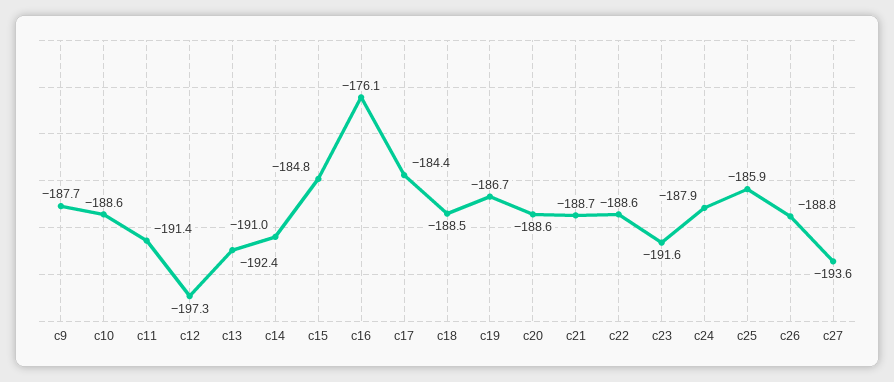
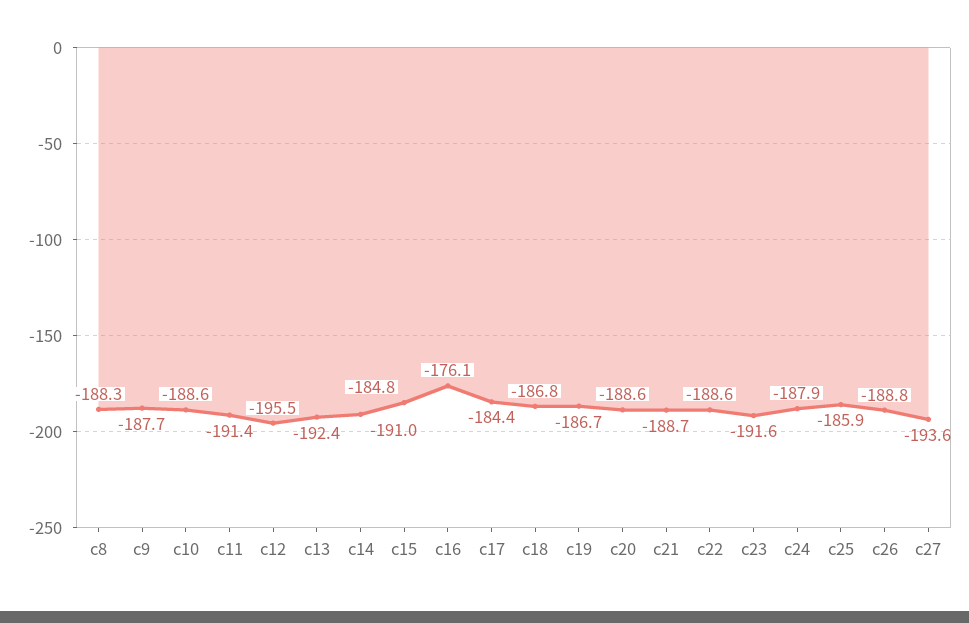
c12: -197.3 -> -195.5
c18: -188.5 -> -186.8
c8: none -> -188.3

